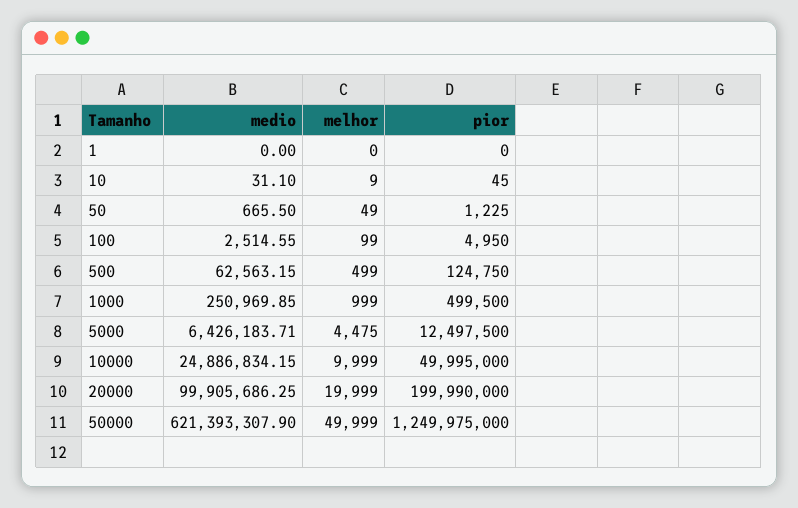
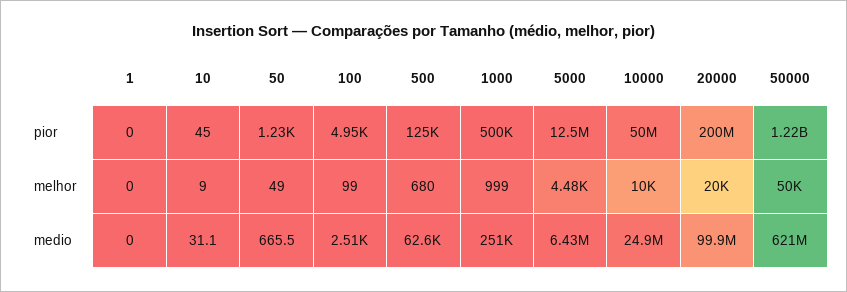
melhor, 500: 499 -> 680
pior, 50000: 1249975000 -> 1220000000

